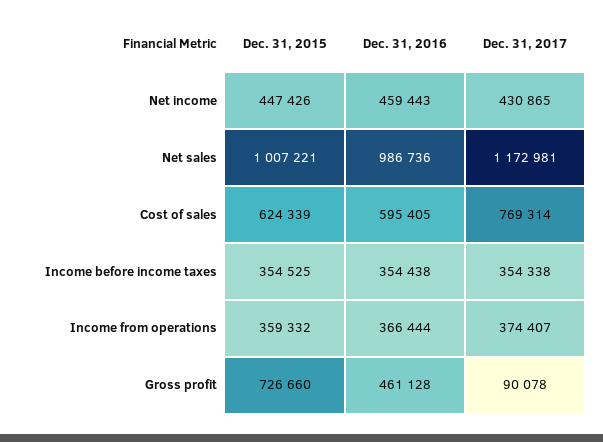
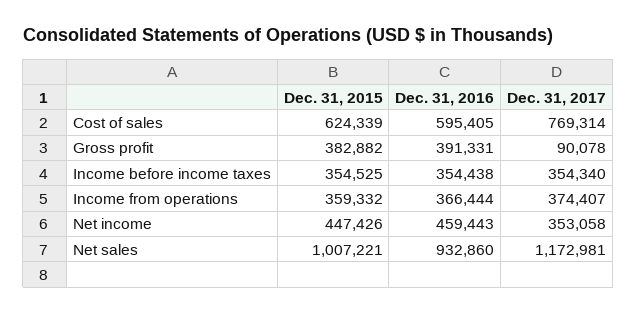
Dec. 31, 2017, Net income: 430865 -> 353058
Dec. 31, 2016, Net sales: 986736 -> 932860
Dec. 31, 2017, Income before income taxes: 354338 -> 354340
Dec. 31, 2015, Gross profit: 726660 -> 382882
Dec. 31, 2016, Gross profit: 461128 -> 391331

